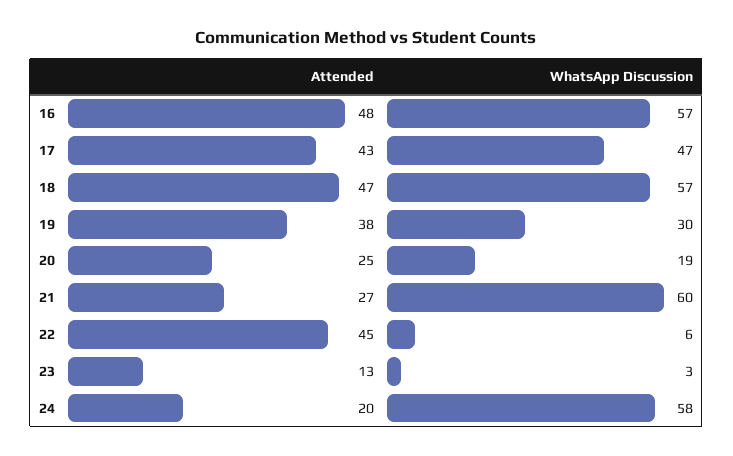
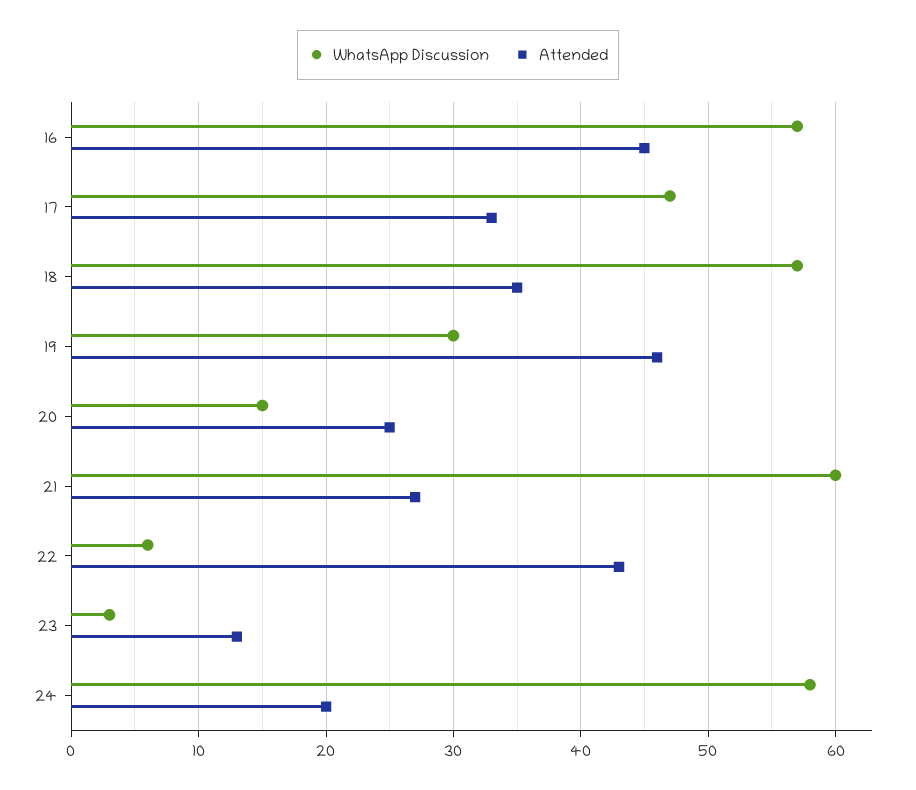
Attended, 16: 48 -> 45
Attended, 17: 43 -> 33
Attended, 18: 47 -> 35
Attended, 19: 38 -> 46
WhatsApp Discussion, 20: 19 -> 15
Attended, 22: 45 -> 43

